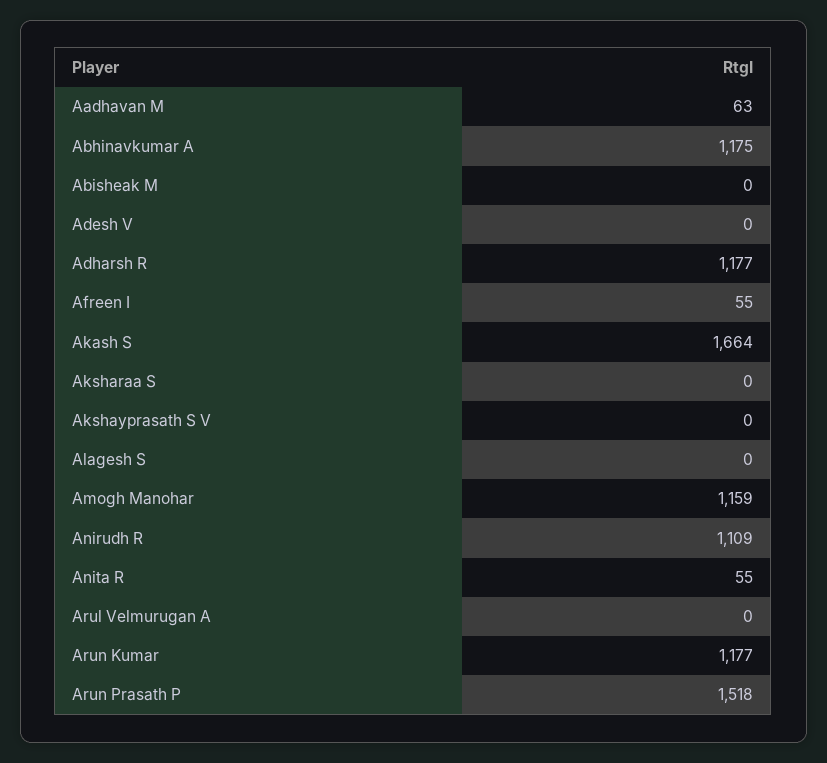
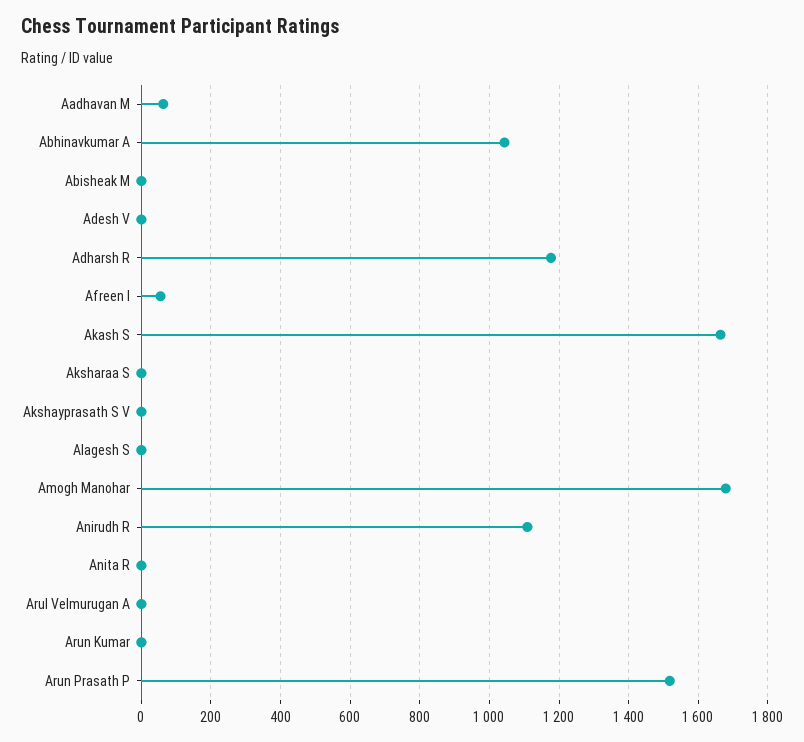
Abhinavkumar A: 1175 -> 1040
Amogh Manohar: 1159 -> 1680
Anita R: 55 -> 0
Arun Kumar: 1177 -> 0

